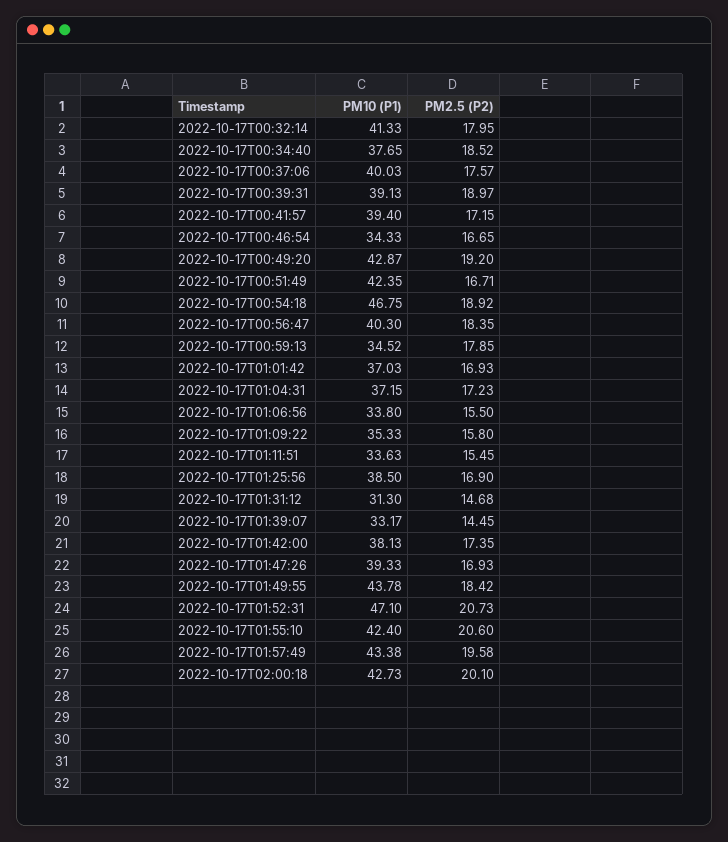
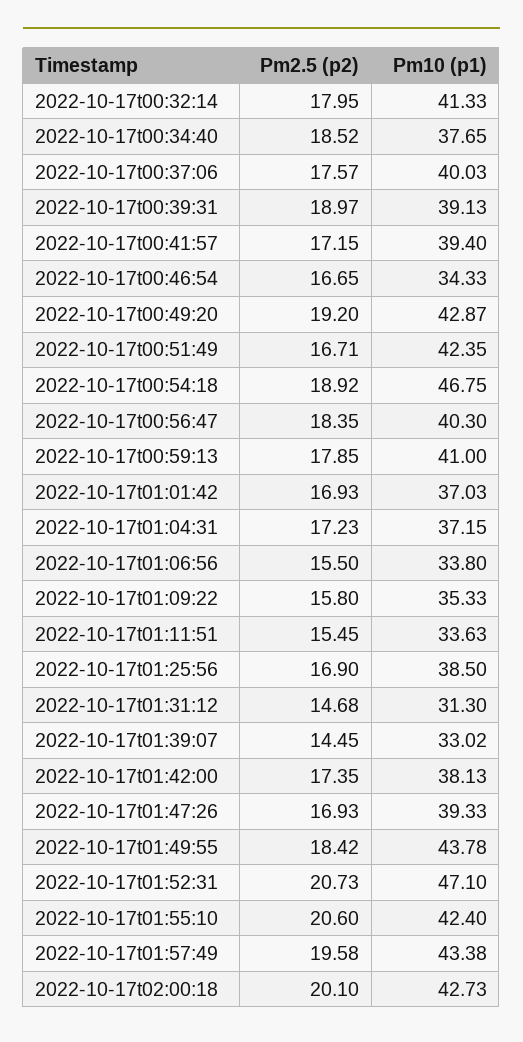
PM10 (P1), 2022-10-17T00:59:13: 34.52 -> 41
PM10 (P1), 2022-10-17T01:39:07: 33.17 -> 33.02

